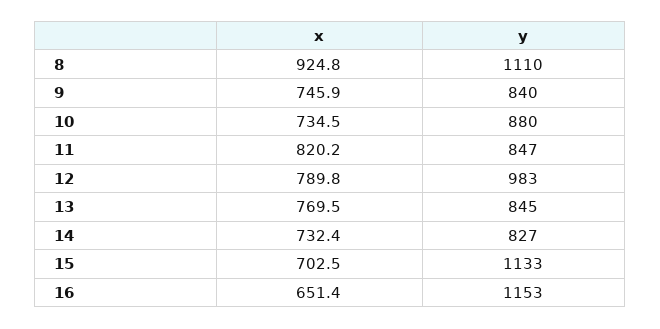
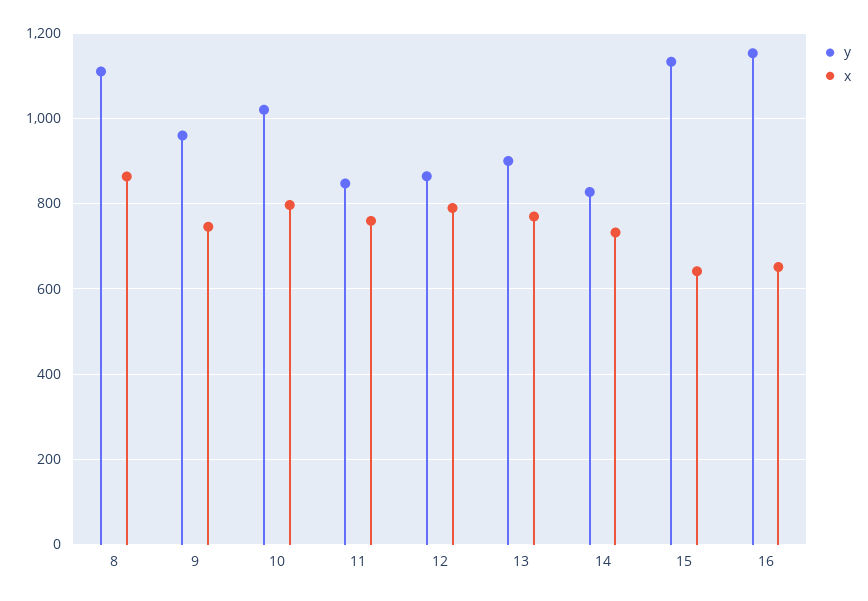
x, 8: 924.8 -> 860
y, 9: 840 -> 960
x, 10: 734.5 -> 800
y, 10: 880 -> 1020
x, 11: 820.2 -> 760
y, 12: 983 -> 860
y, 13: 845 -> 900
x, 15: 702.5 -> 640

